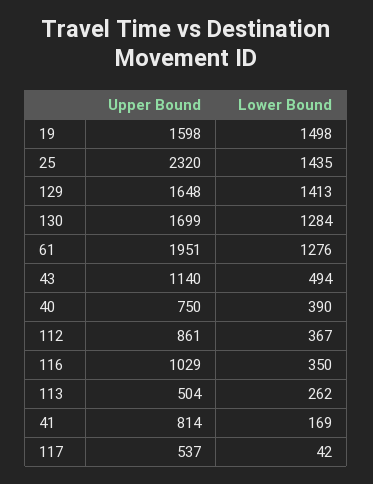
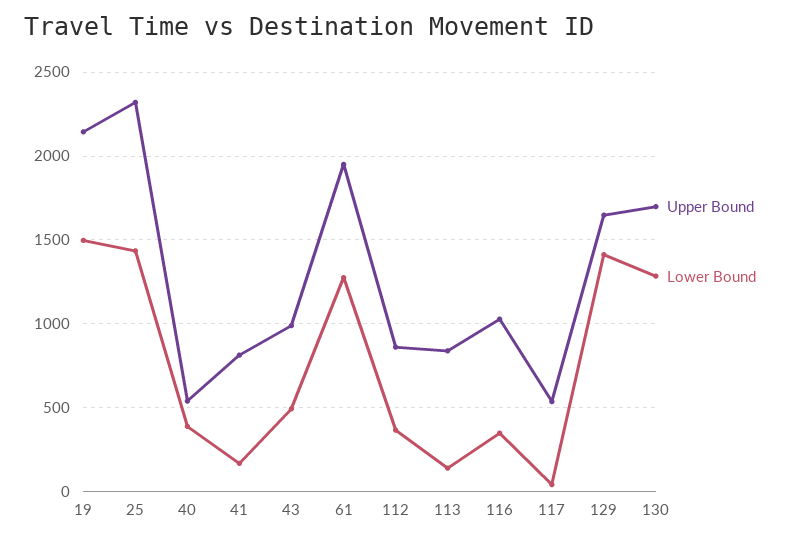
Upper Bound, 19: 1598 -> 2150
Upper Bound, 43: 1140 -> 1000
Upper Bound, 40: 750 -> 550
Upper Bound, 113: 504 -> 850
Lower Bound, 113: 262 -> 150

